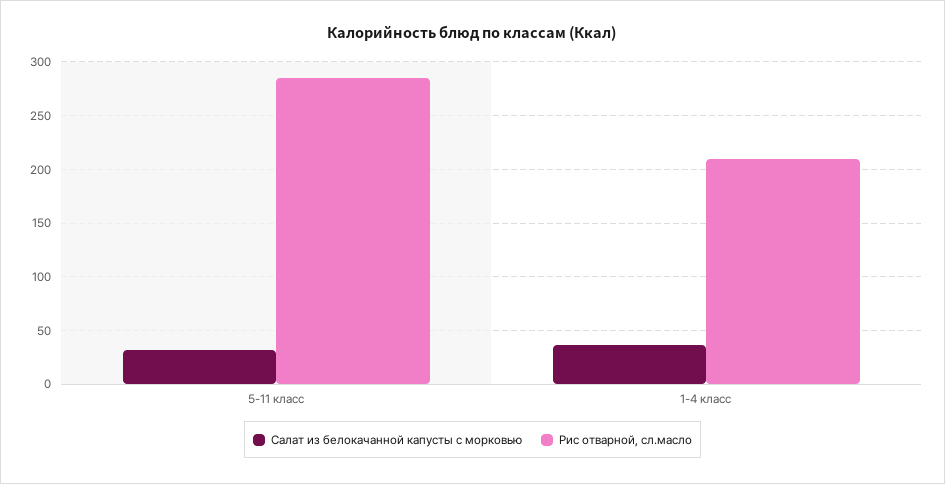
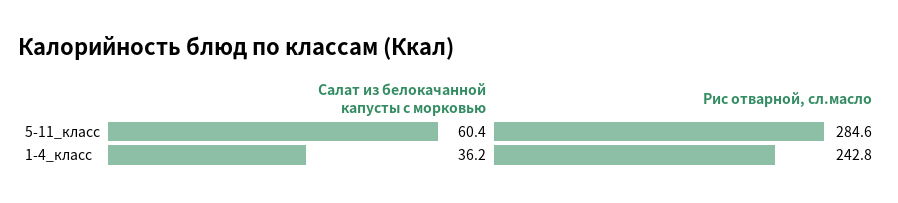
Салат из белокачанной капусты с морковью, 5-11 класс: 30 -> 60.4
Рис отварной, сл.масло, 1-4 класс: 210 -> 242.8

